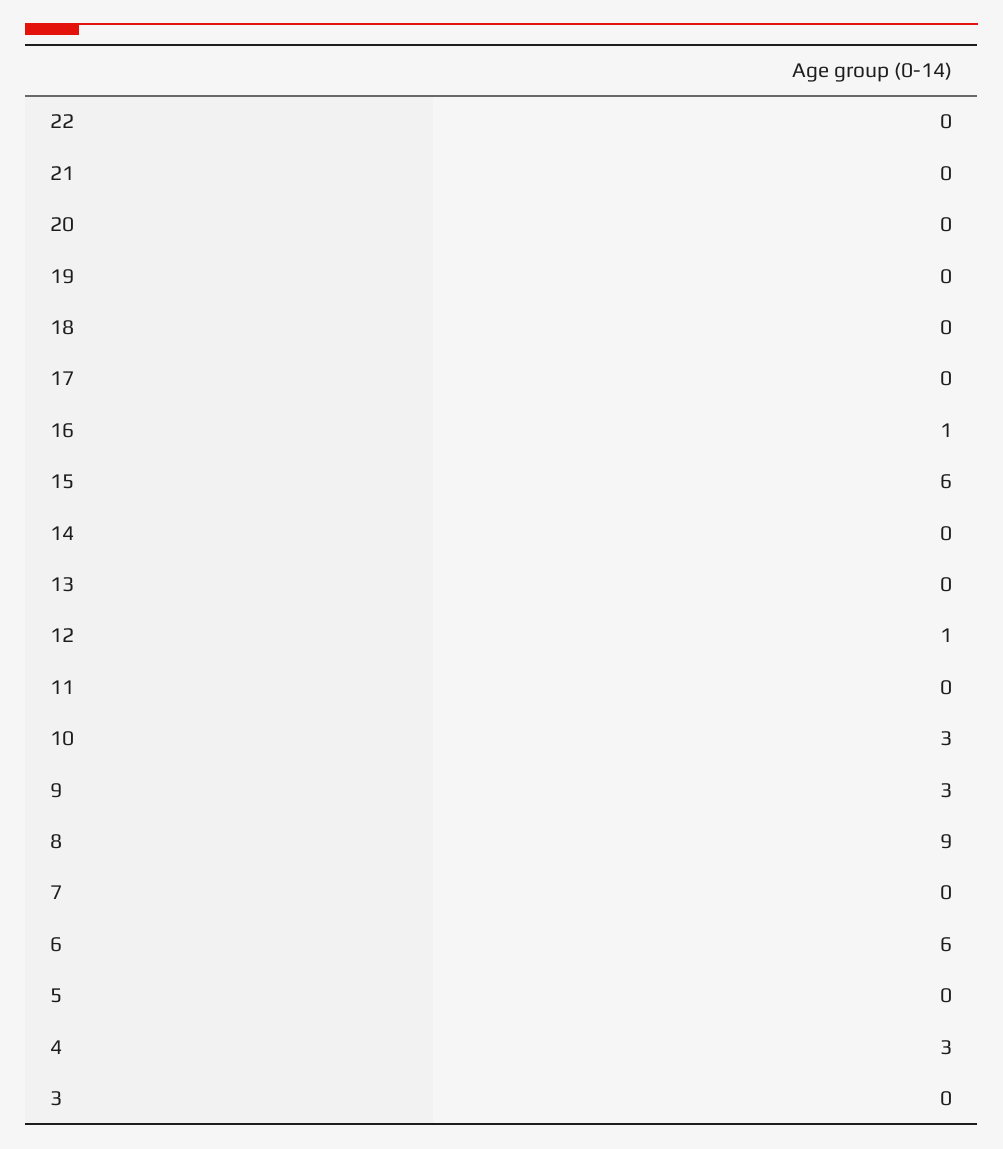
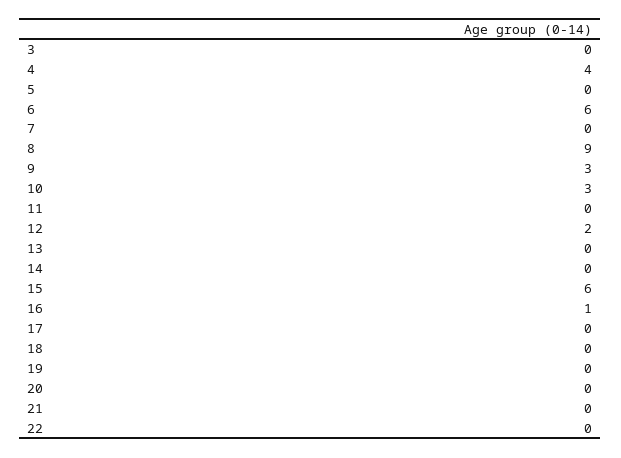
12: 1 -> 2
4: 3 -> 4

